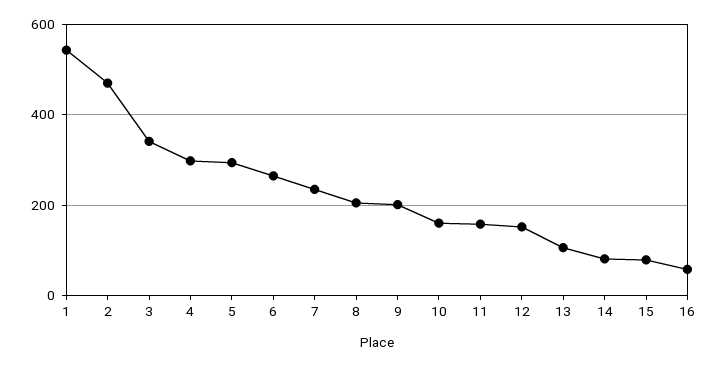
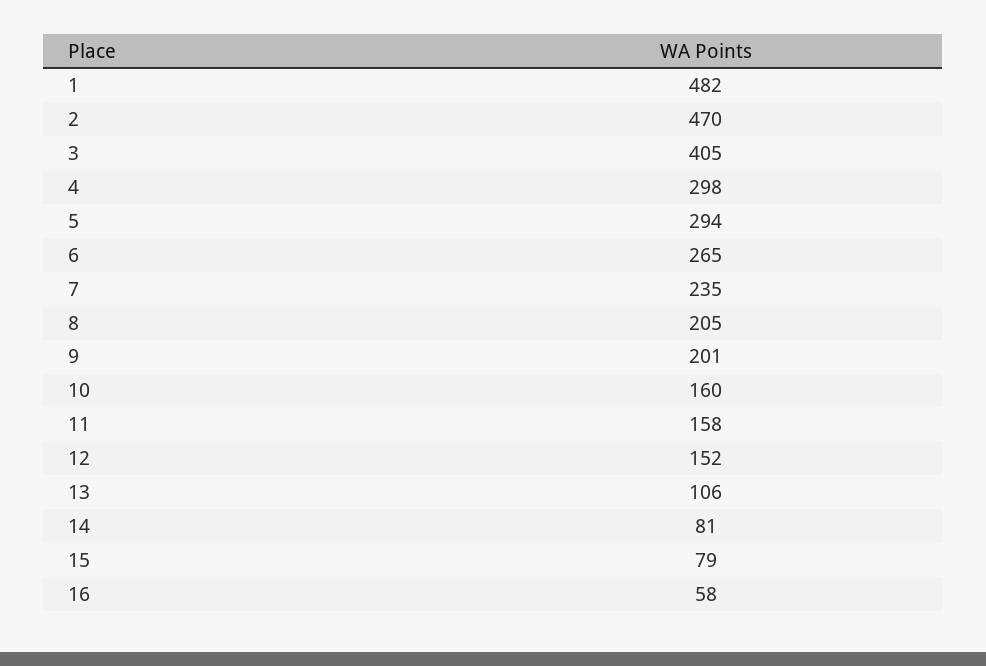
1: 540 -> 482
3: 340 -> 405

